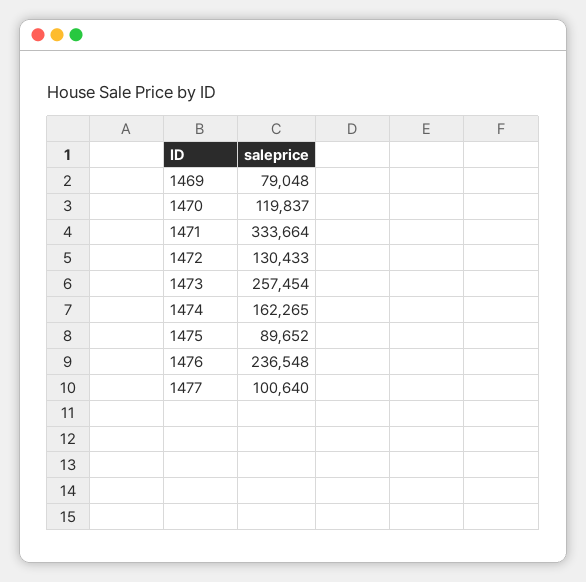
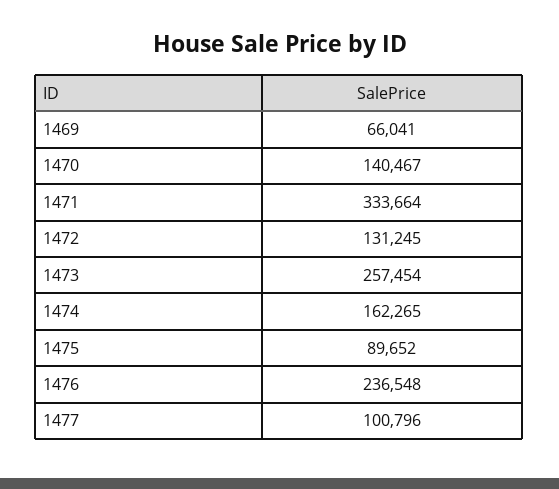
1469: 79048 -> 66041
1470: 119837 -> 140467
1472: 130433 -> 131245
1477: 100640 -> 100796

